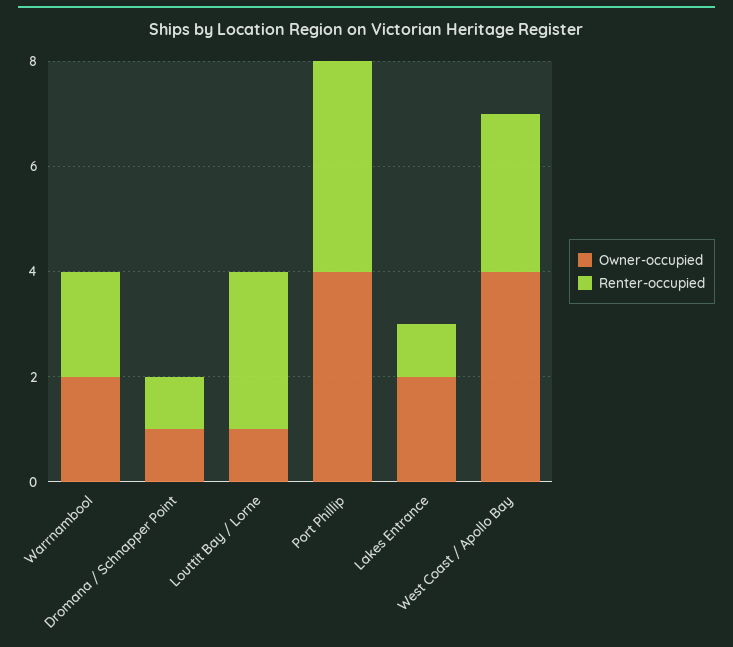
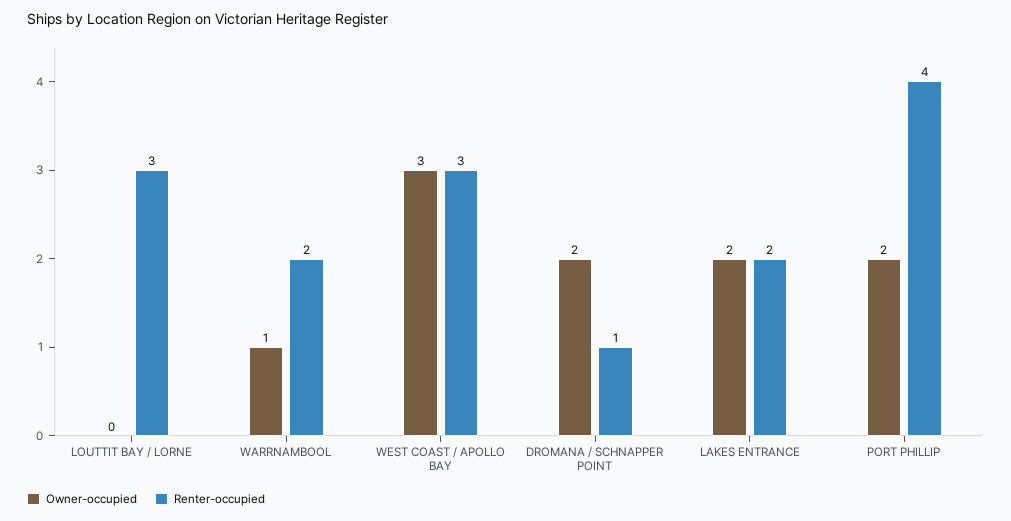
Owner-occupied, Warrnambool: 2 -> 1
Owner-occupied, Dromana / Schnapper Point: 1 -> 2
Owner-occupied, Louttit Bay / Lorne: 1 -> 0
Owner-occupied, Port Phillip: 4 -> 2
Renter-occupied, Lakes Entrance: 1 -> 2
Owner-occupied, West Coast / Apollo Bay: 4 -> 3

